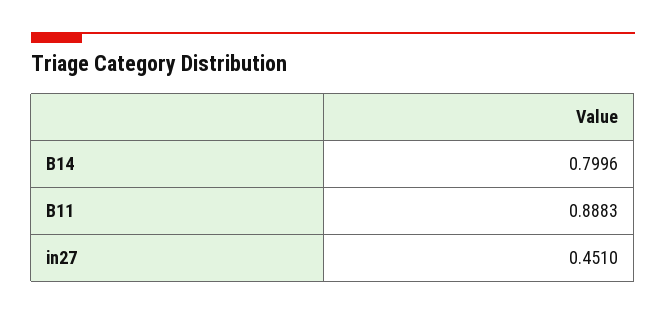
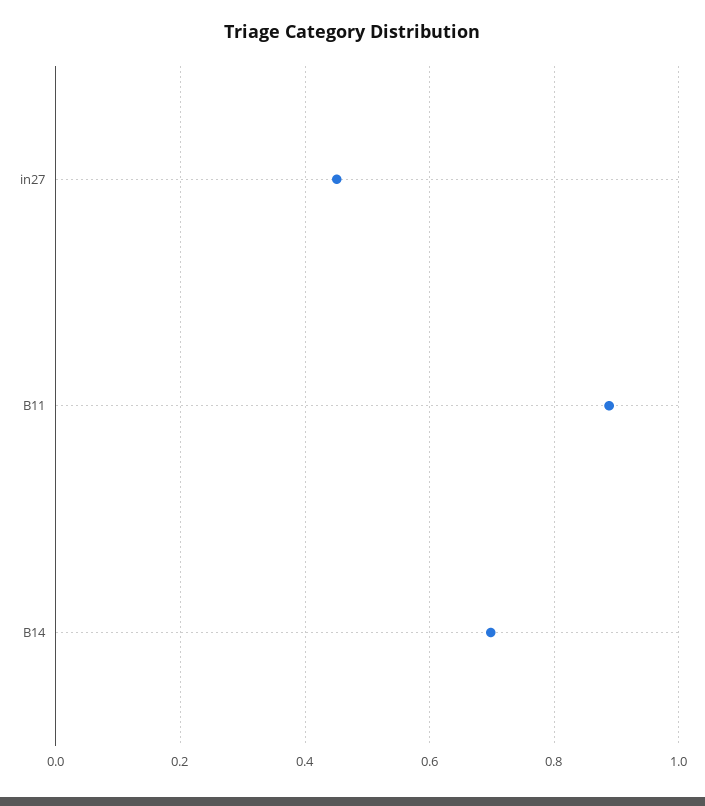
B14: 0.7996 -> 0.7

